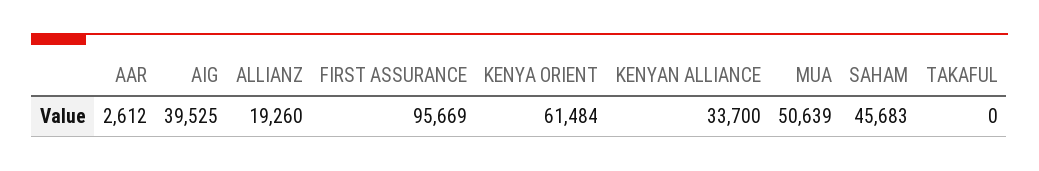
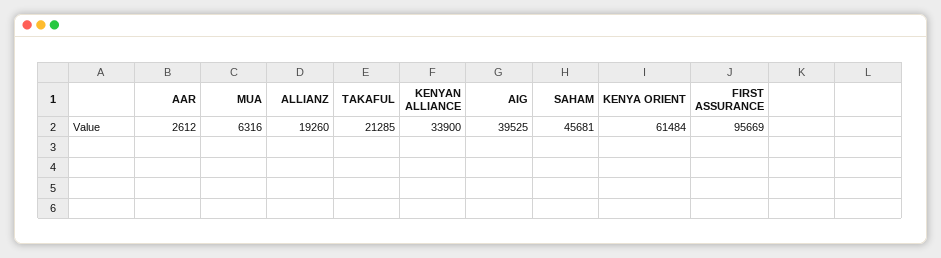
KENYAN ALLIANCE: 33700 -> 33900
MUA: 50639 -> 6316
SAHAM: 45683 -> 45681
TAKAFUL: 0 -> 21285

